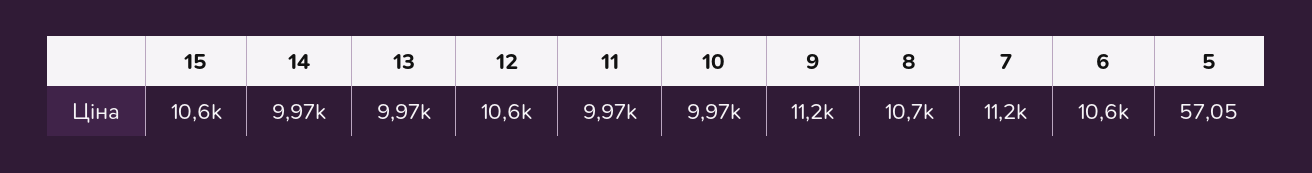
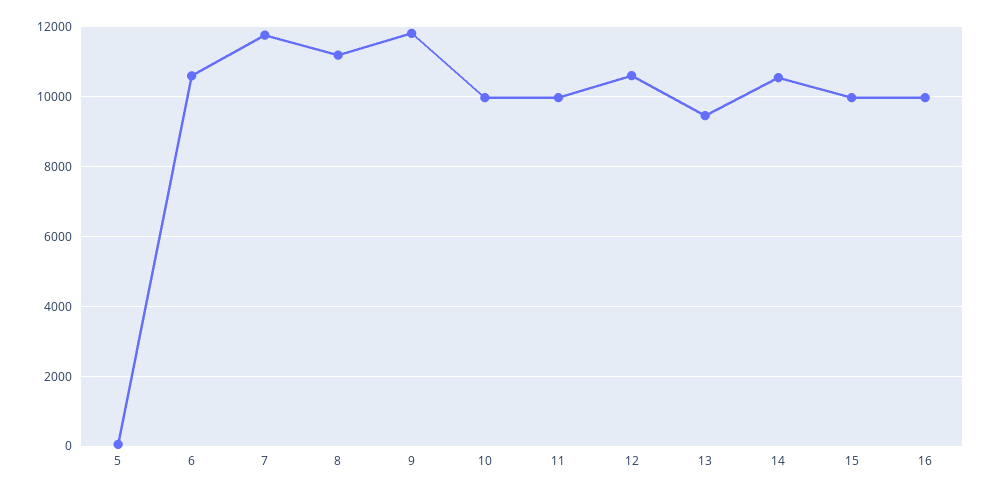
15: 10600 -> 10000
14: 9970 -> 10600
13: 9970 -> 9400
9: 11200 -> 11800
8: 10700 -> 11200
7: 11200 -> 11800
16: none -> 10000

